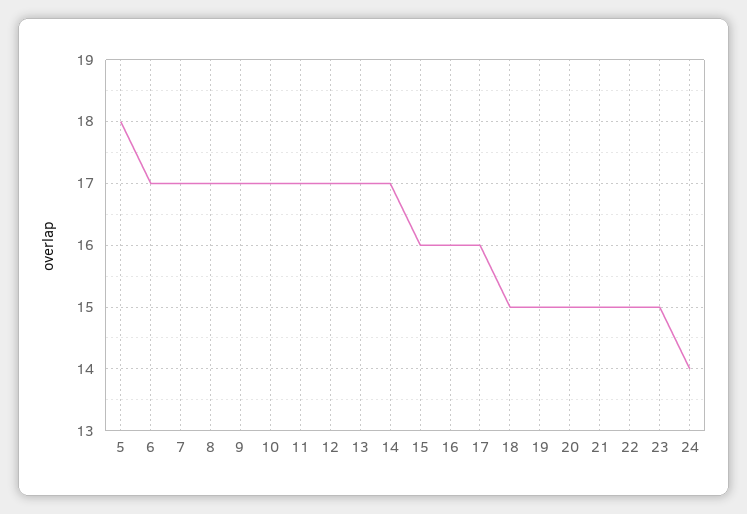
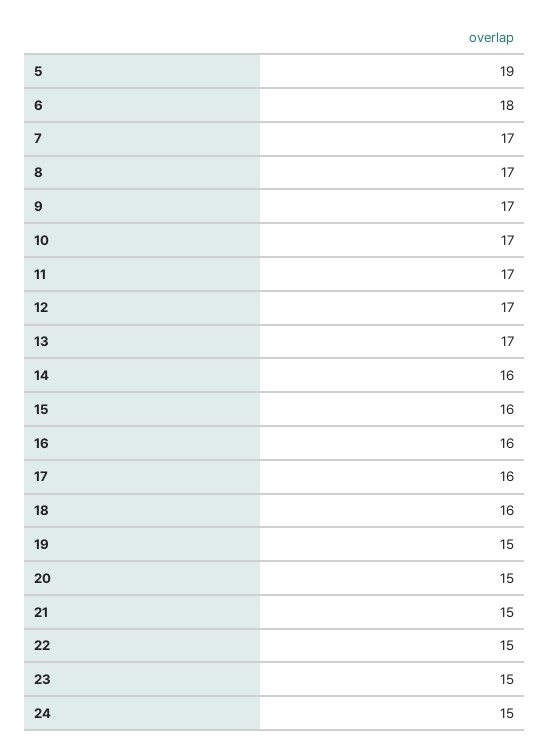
5: 18 -> 19
6: 17 -> 18
14: 17 -> 16
18: 15 -> 16
24: 14 -> 15

